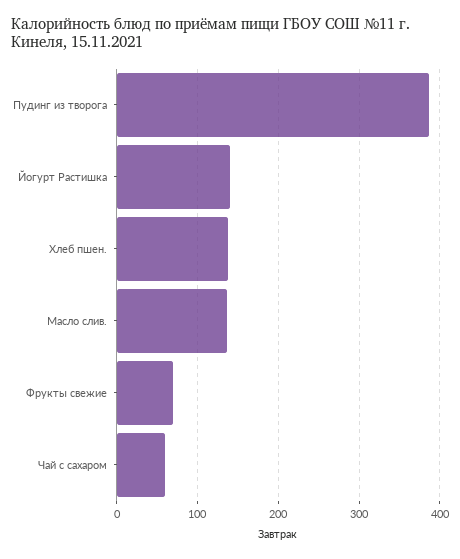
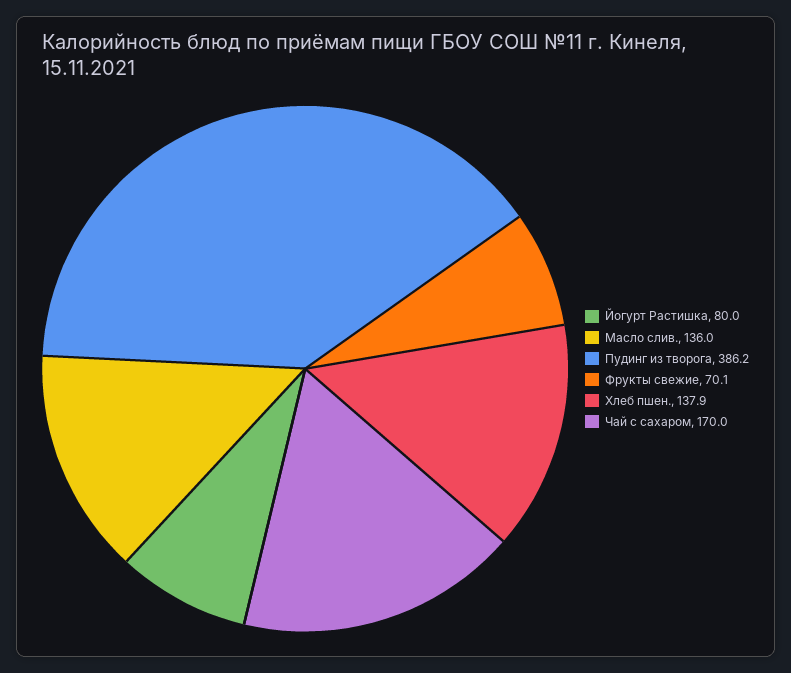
Йогурт Растишка: 140 -> 80
Чай с сахаром: 60 -> 170

